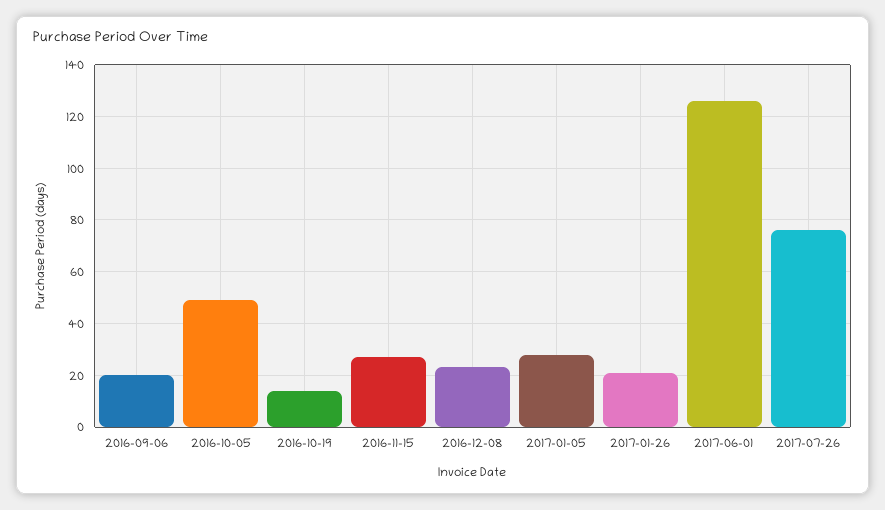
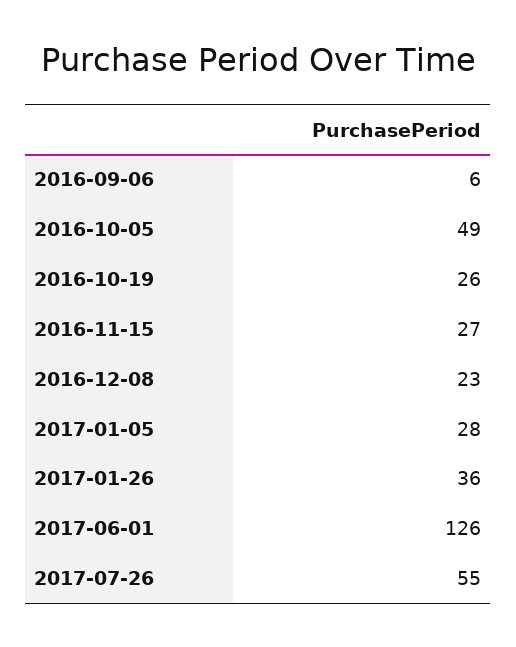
2016-09-06: 20 -> 6
2016-10-19: 15 -> 26
2017-01-26: 20 -> 36
2017-07-26: 75 -> 55

